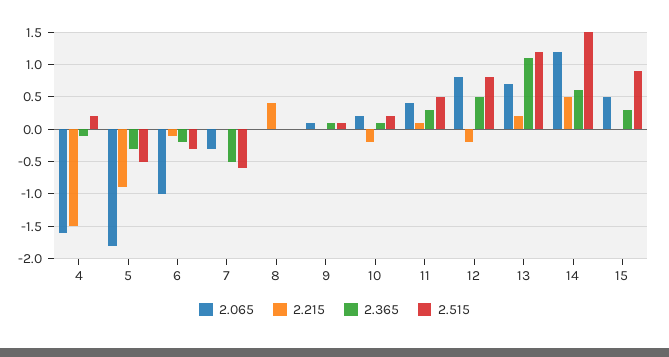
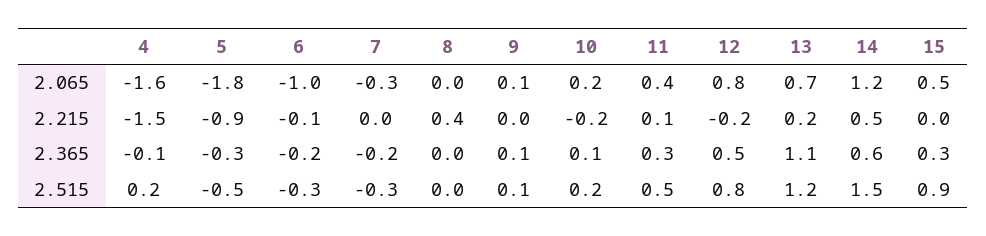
2.365, 7: -0.5 -> -0.2
2.515, 7: -0.6 -> -0.3

